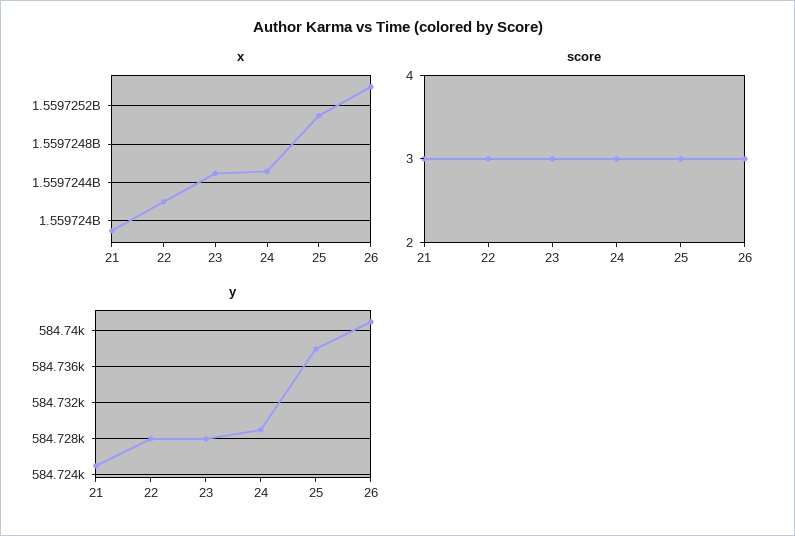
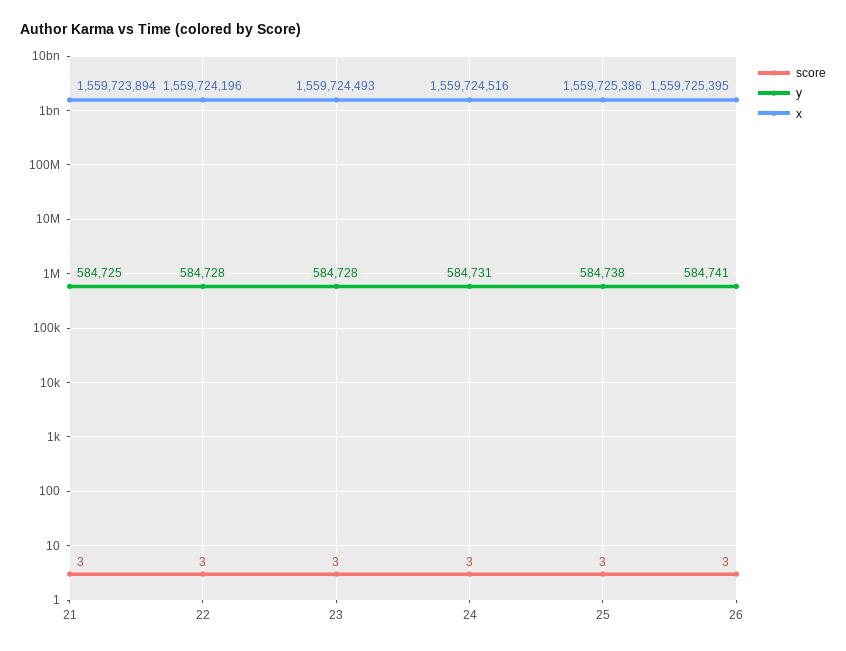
x, 25: 1559725100 -> 1559725386
y, 24: 584729 -> 584731

